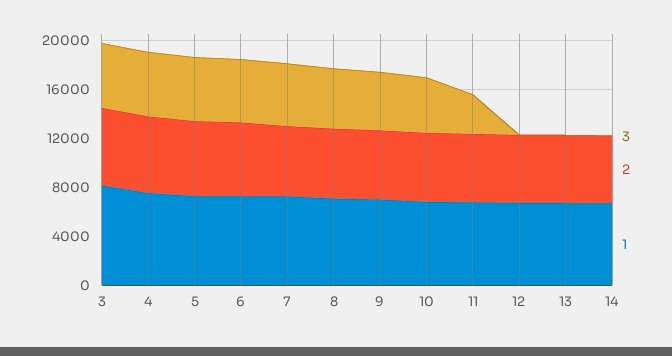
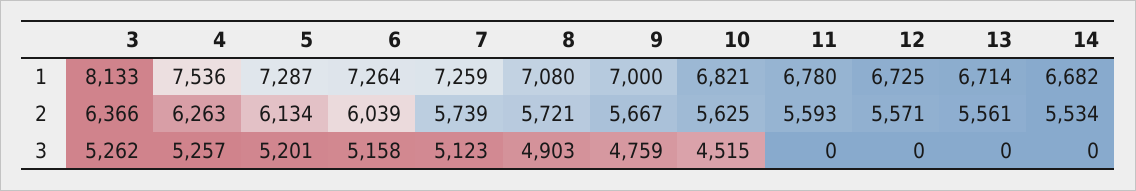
3, 11: 3000 -> 0

